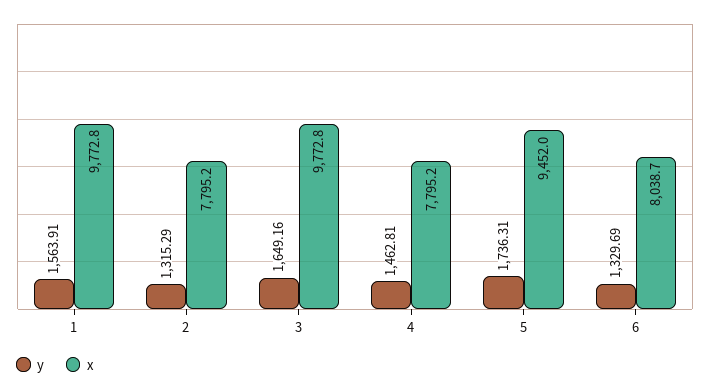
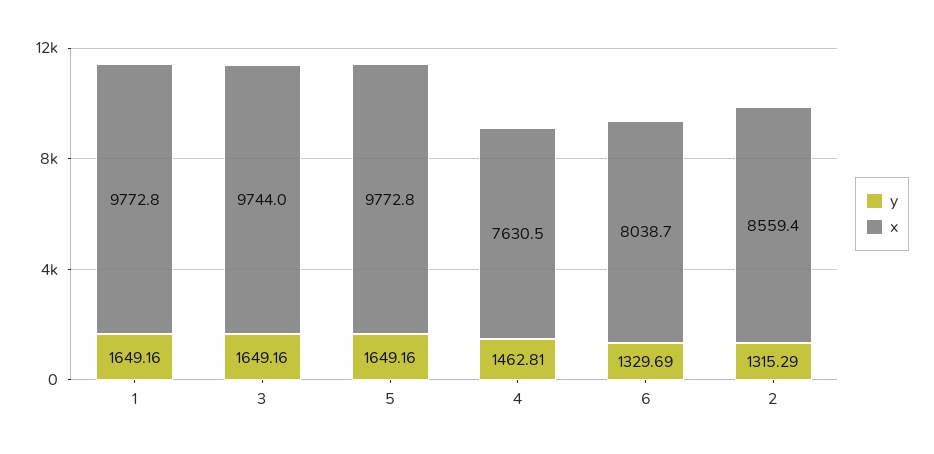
y, 1: 1563.91 -> 1649.16
x, 2: 7795.2 -> 8559.4
x, 3: 9772.8 -> 9744
x, 4: 7795.2 -> 7630.5
y, 5: 1736.31 -> 1649.16
x, 5: 9452 -> 9772.8

